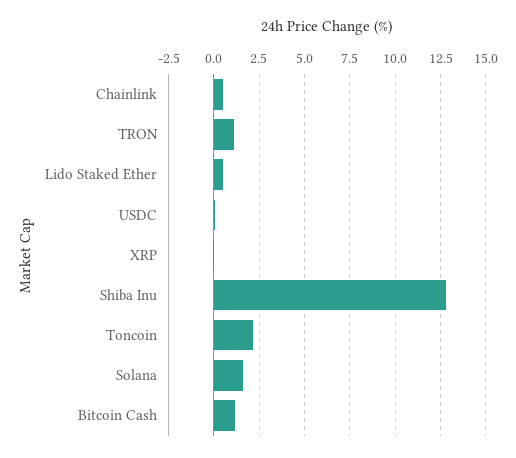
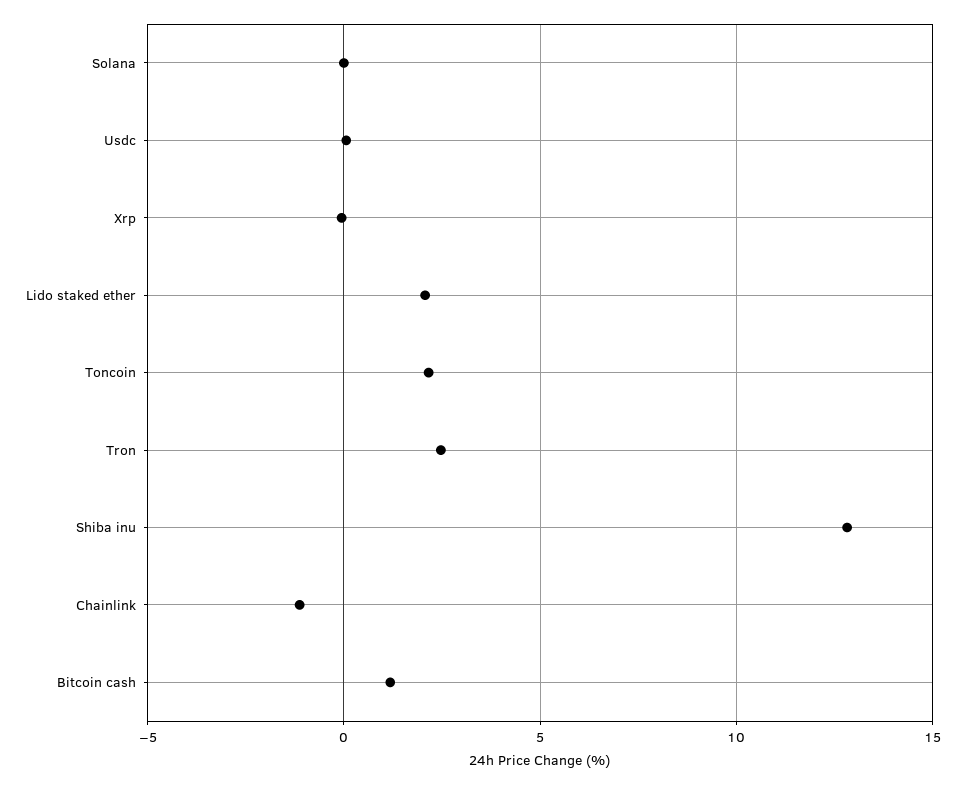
Chainlink: 0.5 -> -1
TRON: 1 -> 2.5
Lido Staked Ether: 0.5 -> 2
Solana: 1.5 -> 0

